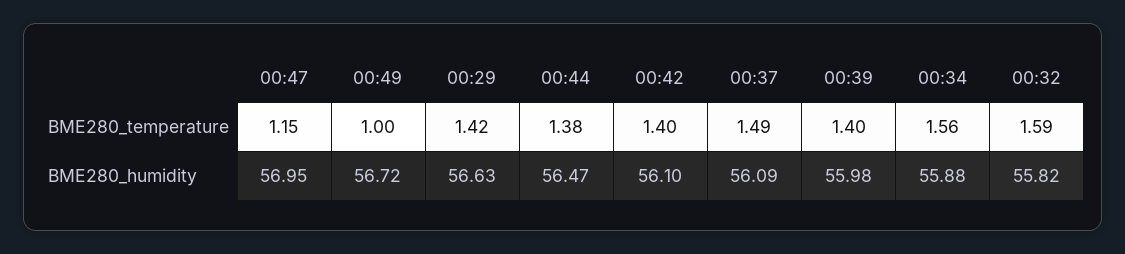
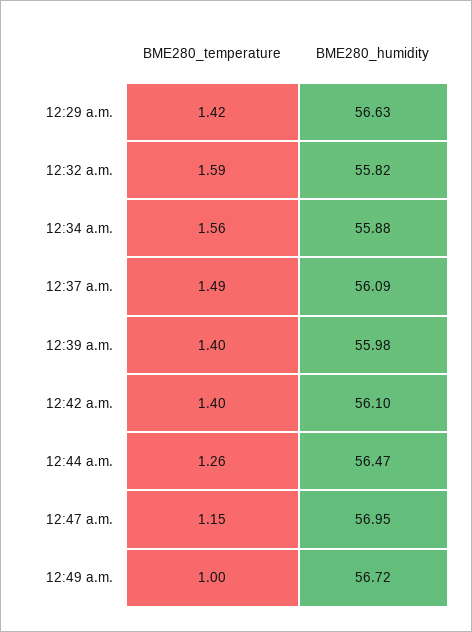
00:44, BME280_temperature: 1.38 -> 1.26

